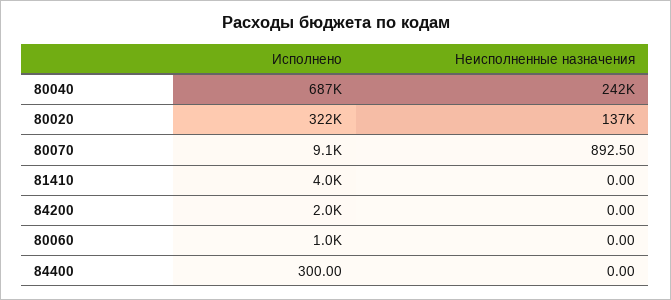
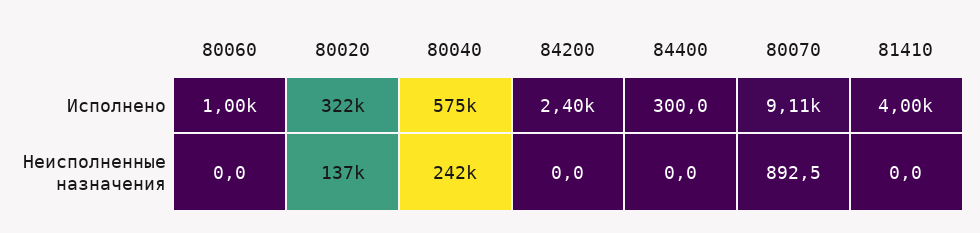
Исполнено, 80040: 687000 -> 575000
Исполнено, 84200: 2000 -> 2400

